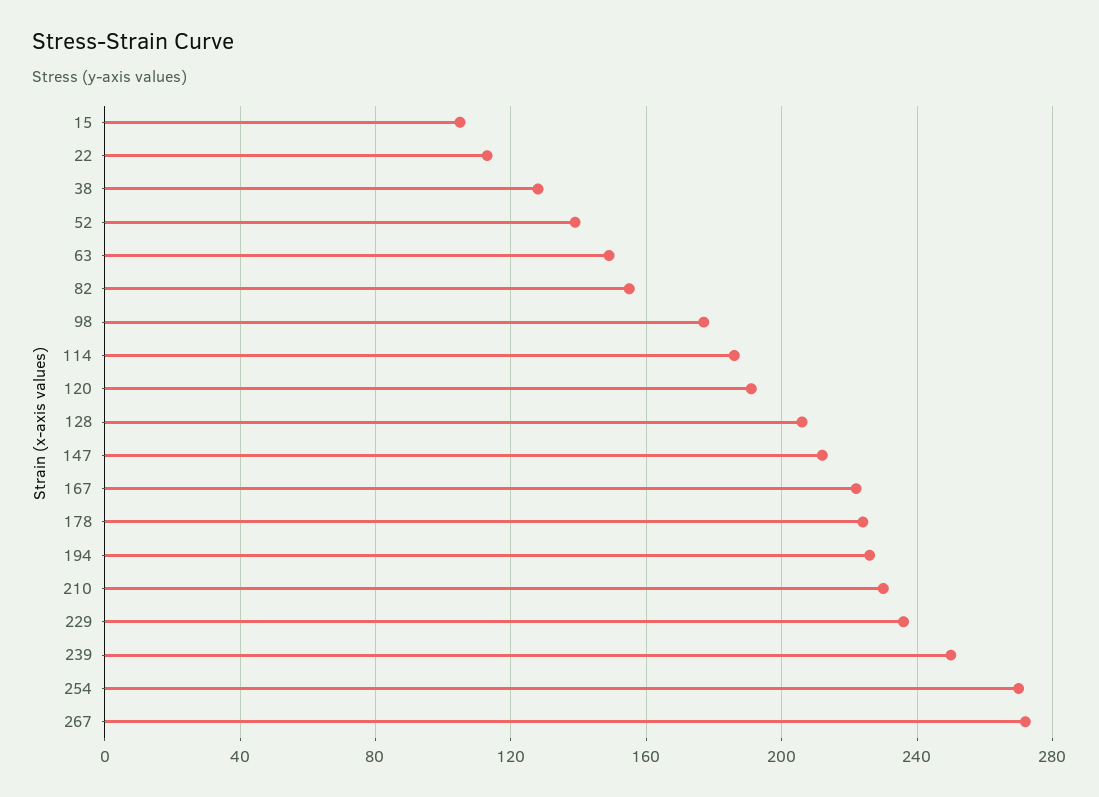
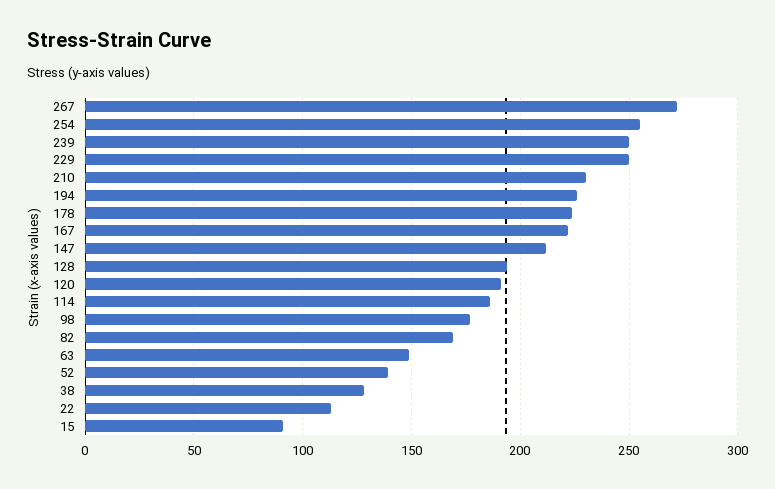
15: 105 -> 90
82: 155 -> 170
128: 205 -> 195
229: 235 -> 250
254: 270 -> 255

